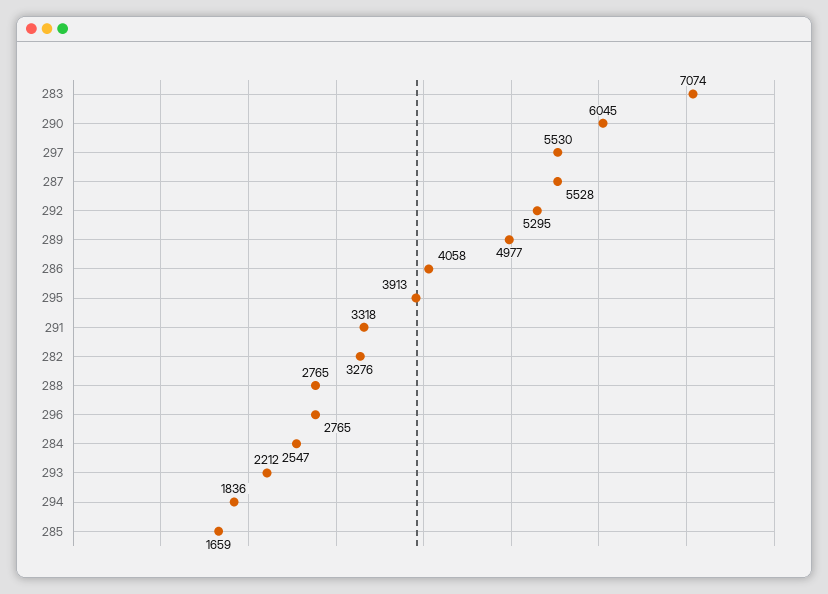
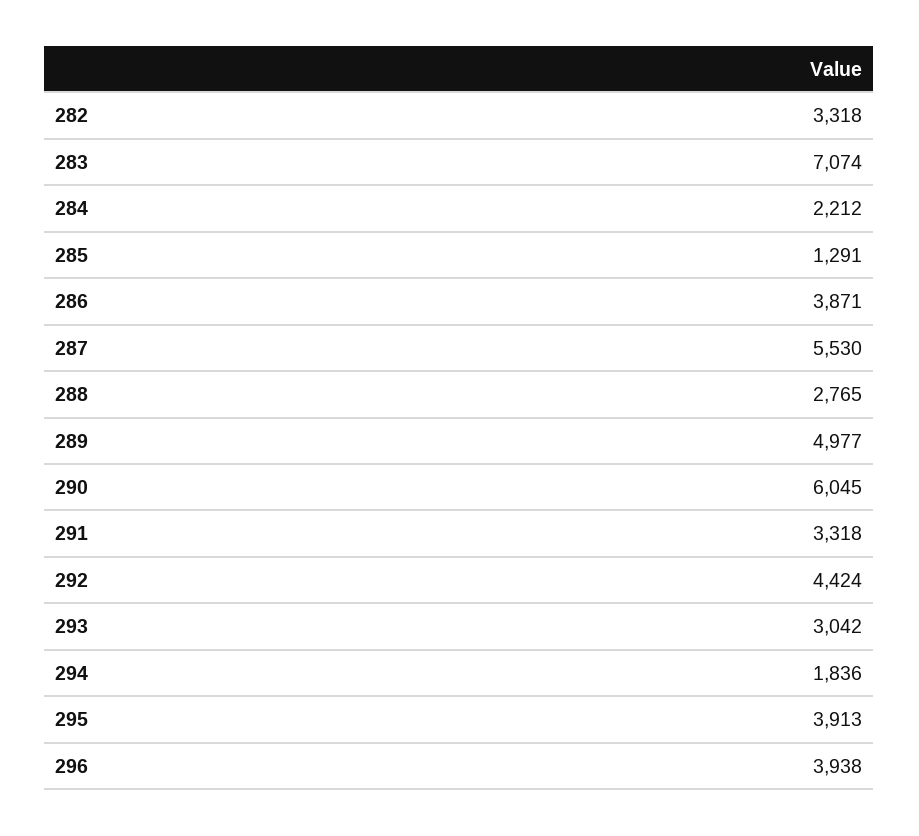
297: 5530 -> none
287: 5528 -> 5530
292: 5295 -> 4424
286: 4058 -> 3871
282: 3276 -> 3318
296: 2765 -> 3938
284: 2547 -> 2212
293: 2212 -> 3042
285: 1659 -> 1291

